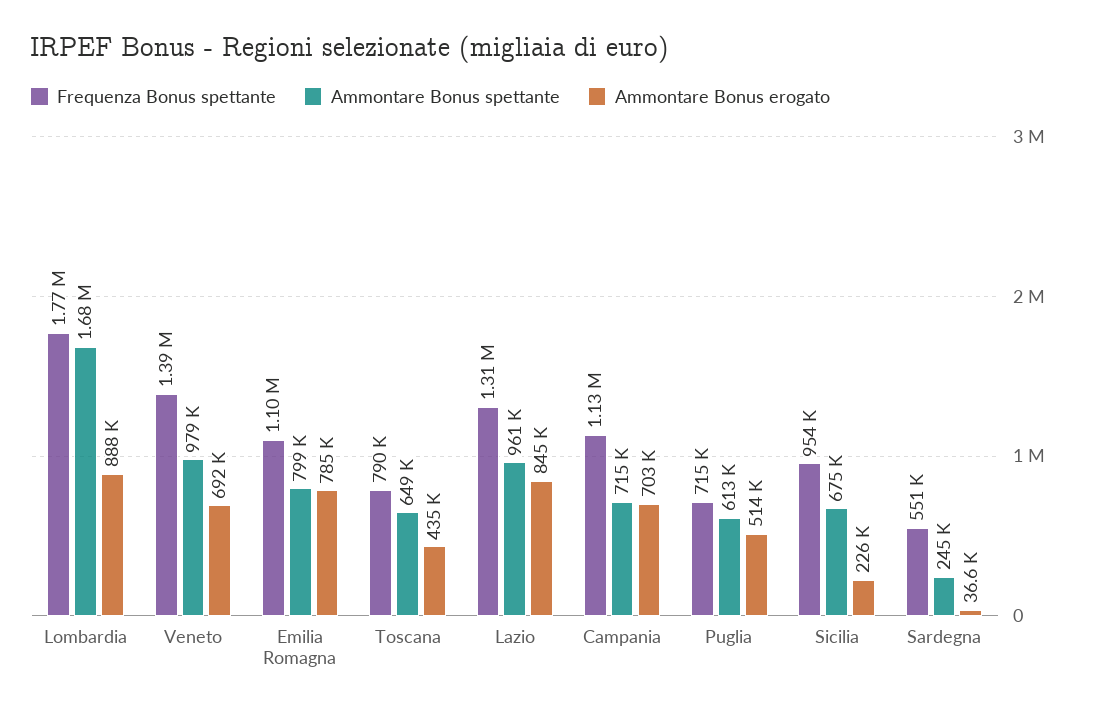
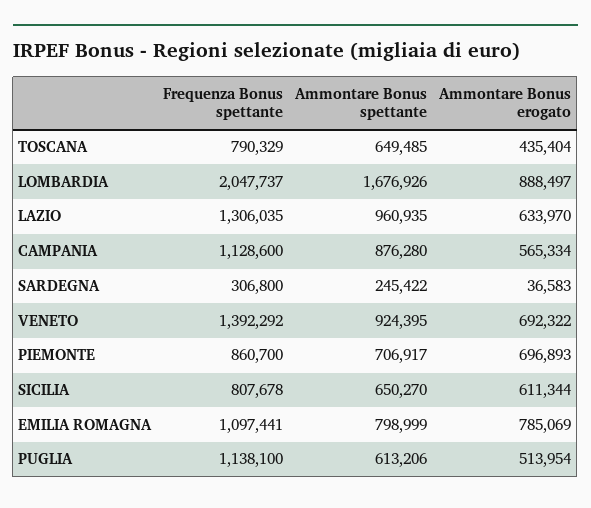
Frequenza Bonus spettante, Lombardia: 1770000 -> 2047737
Ammontare Bonus spettante, Veneto: 979000 -> 924395
Ammontare Bonus erogato, Lazio: 845000 -> 633970
Ammontare Bonus spettante, Campania: 715000 -> 876280
Ammontare Bonus erogato, Campania: 703000 -> 565334
Frequenza Bonus spettante, Puglia: 715000 -> 1138100
Frequenza Bonus spettante, Sicilia: 954000 -> 807678
Ammontare Bonus spettante, Sicilia: 675000 -> 650270
Ammontare Bonus erogato, Sicilia: 226000 -> 611344
Frequenza Bonus spettante, Sardegna: 551000 -> 306800
Frequenza Bonus spettante, PIEMONTE: none -> 860700
Ammontare Bonus spettante, PIEMONTE: none -> 706917
Ammontare Bonus erogato, PIEMONTE: none -> 696893

